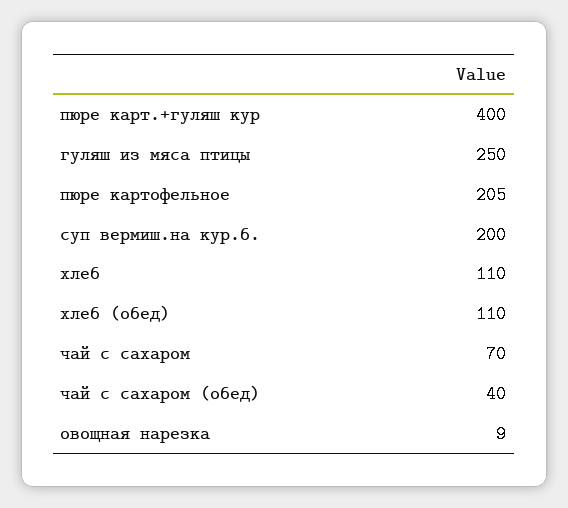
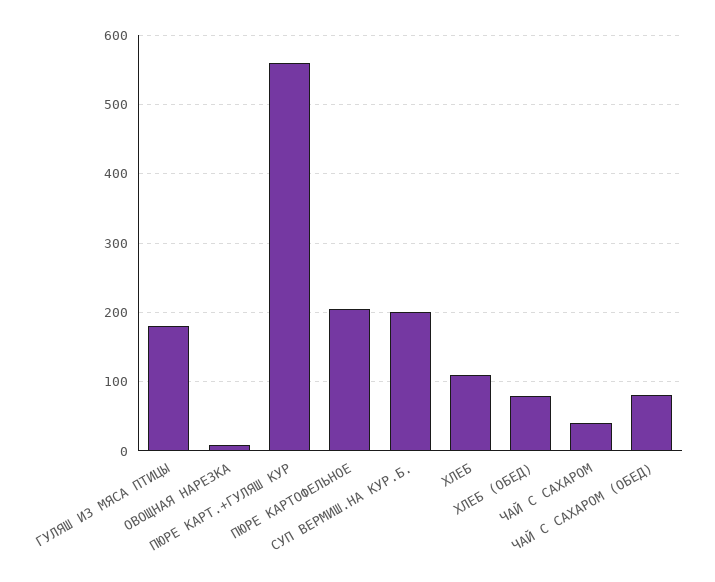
пюре карт.+гуляш кур: 400 -> 560
гуляш из мяса птицы: 250 -> 180
хлеб (обед): 110 -> 80
чай с сахаром: 70 -> 40
чай с сахаром (обед): 40 -> 80

